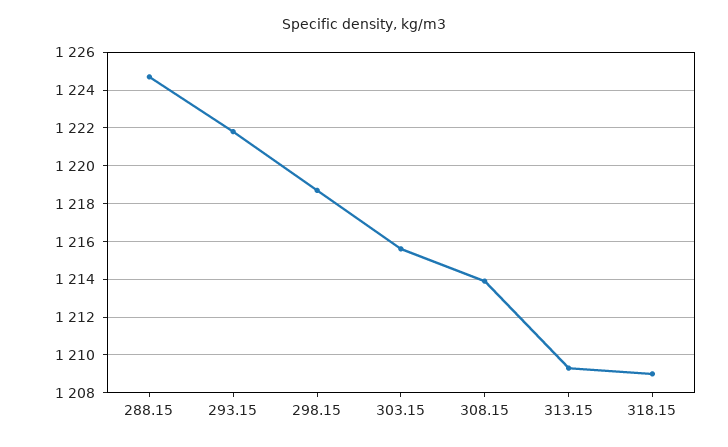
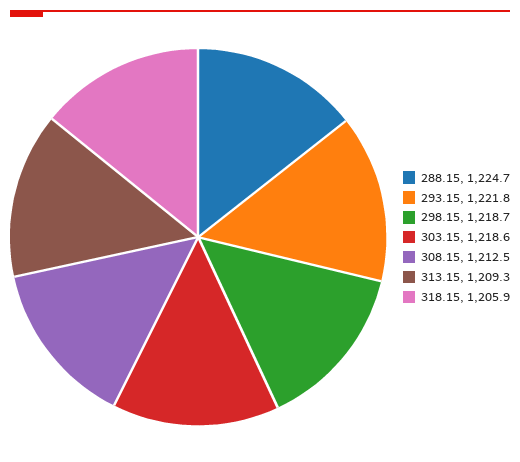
303.15: 1215.5 -> 1218.6
308.15: 1214 -> 1212.5
318.15: 1209 -> 1205.9

